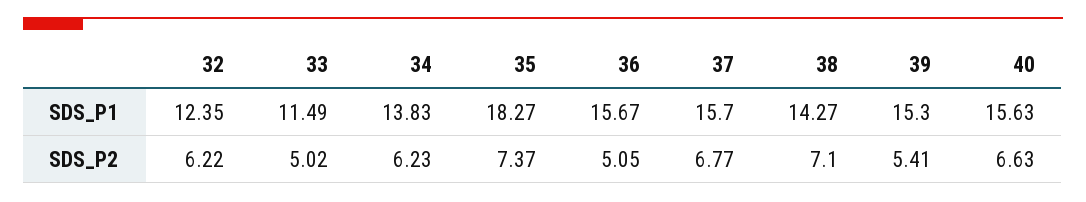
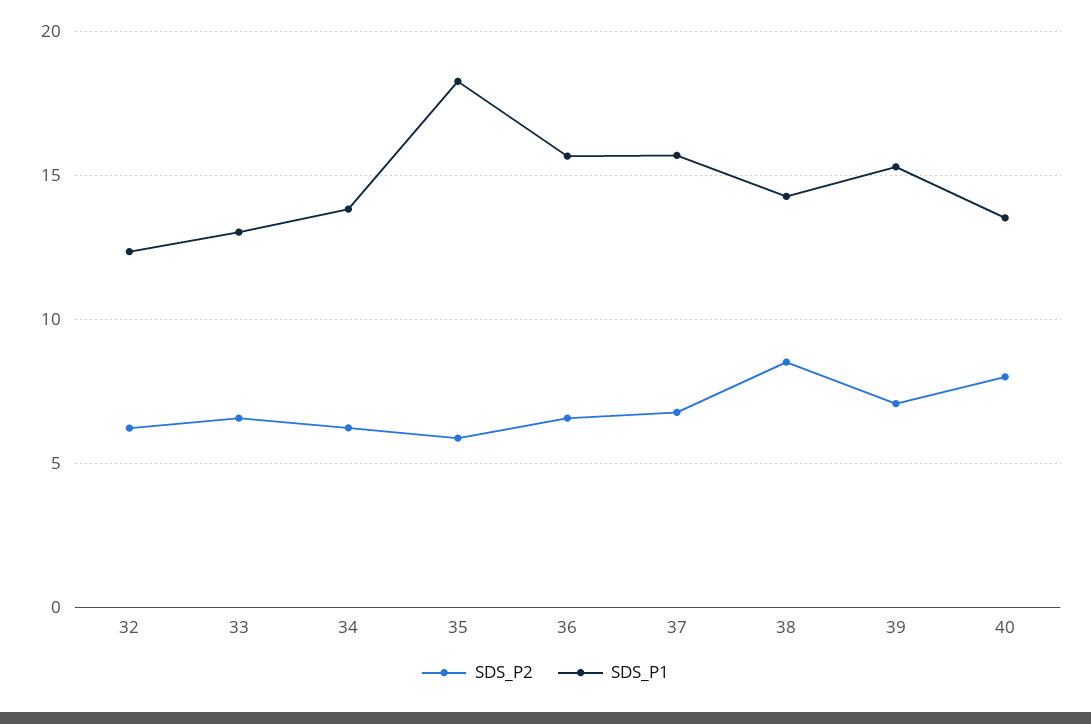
SDS_P1, 33: 11.49 -> 13
SDS_P1, 40: 15.63 -> 13.5
SDS_P2, 33: 5.02 -> 6.5
SDS_P2, 35: 7.37 -> 6
SDS_P2, 36: 5.05 -> 6.5
SDS_P2, 38: 7.1 -> 8.5
SDS_P2, 39: 5.41 -> 7
SDS_P2, 40: 6.63 -> 8

